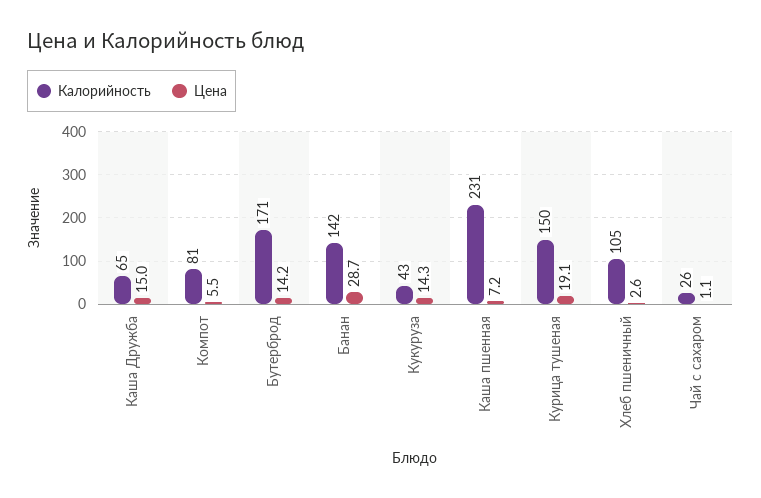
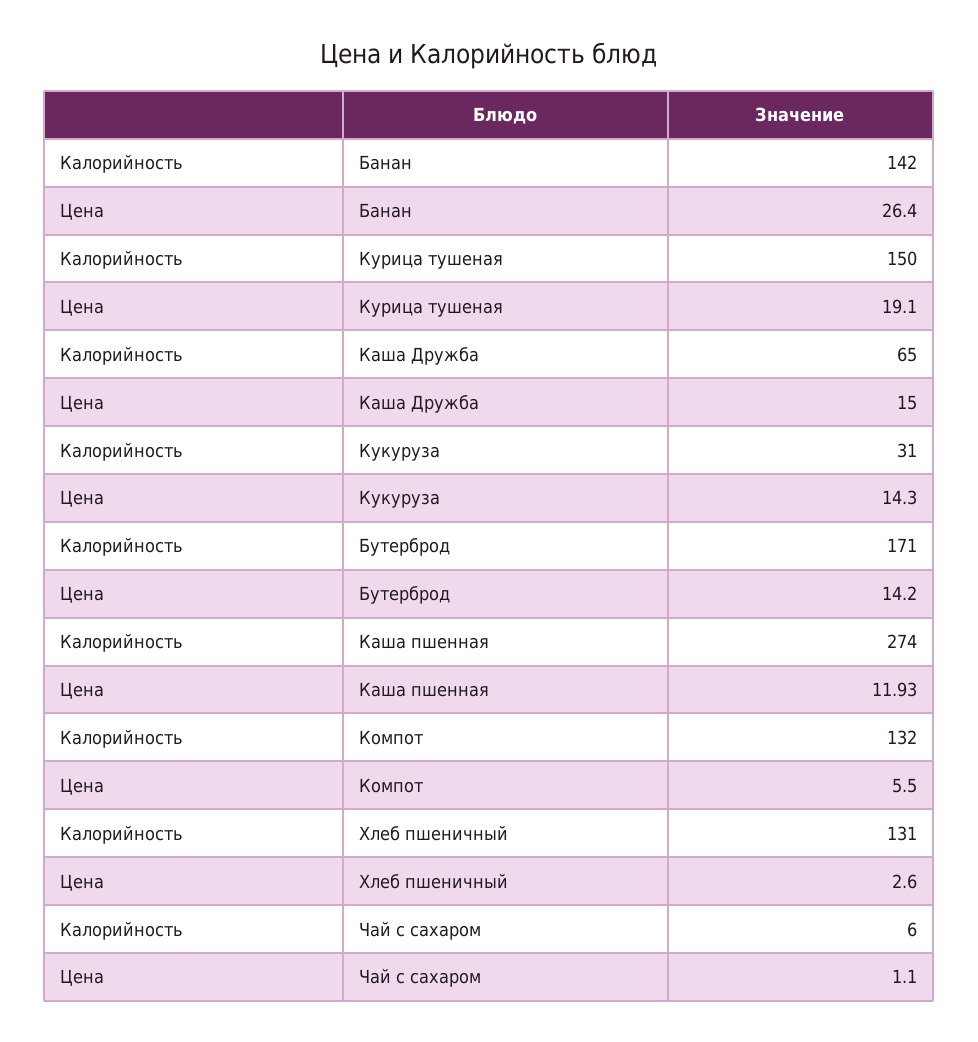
Калорийность, Компот: 81 -> 132
Цена, Банан: 28.7 -> 26.4
Калорийность, Кукуруза: 43 -> 31
Калорийность, Каша пшенная: 231 -> 274
Цена, Каша пшенная: 7.2 -> 11.93
Калорийность, Хлеб пшеничный: 105 -> 131
Калорийность, Чай с сахаром: 26 -> 6

